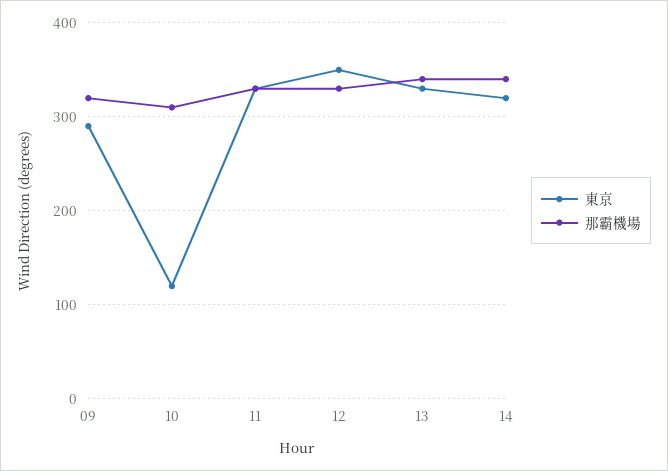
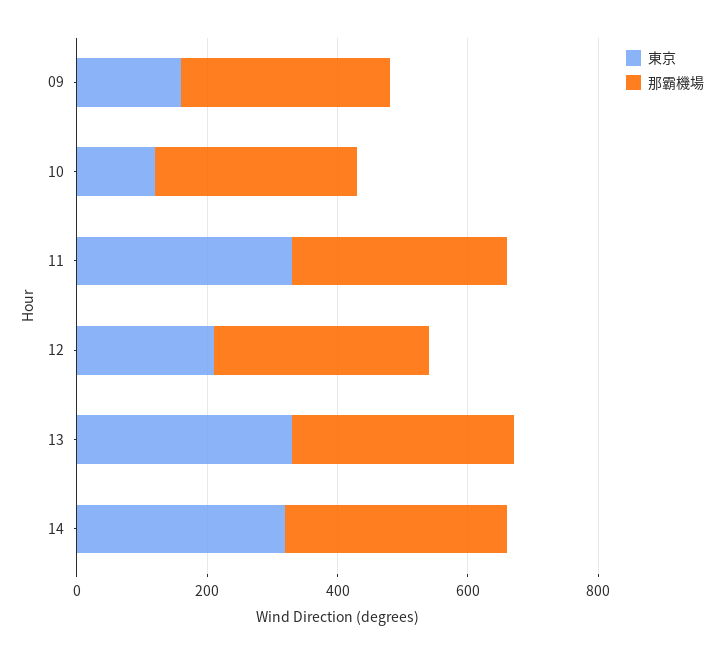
東京, 09: 290 -> 150
東京, 12: 350 -> 200

